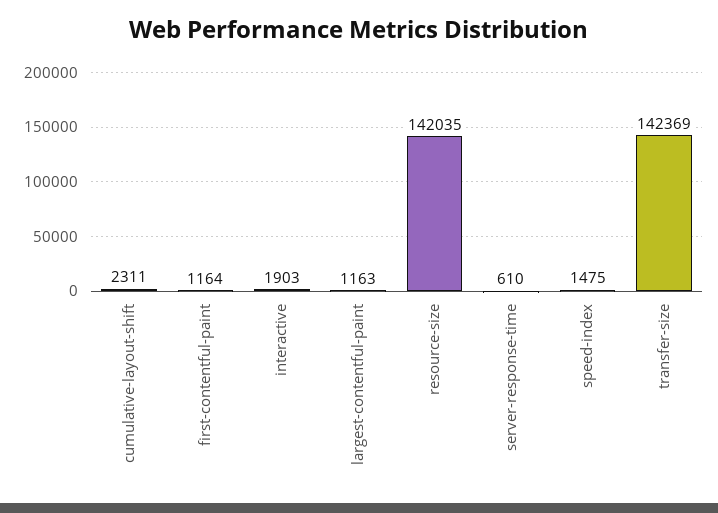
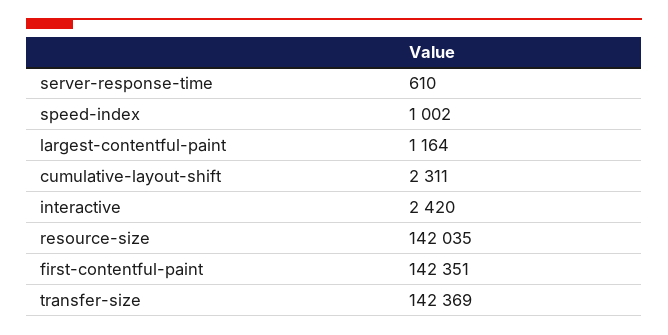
first-contentful-paint: 1164 -> 142351
interactive: 1903 -> 2420
largest-contentful-paint: 1163 -> 1164
speed-index: 1475 -> 1002

